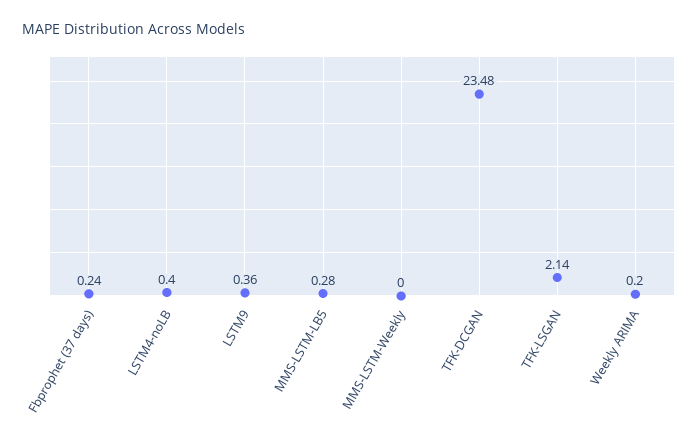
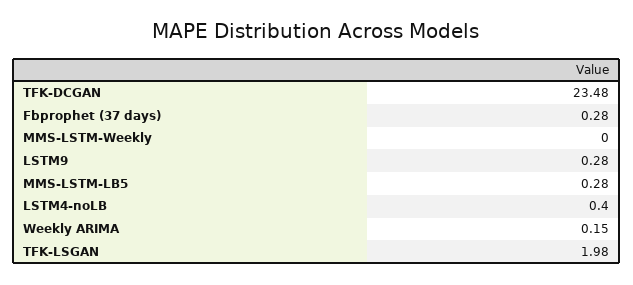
Fbprophet (37 days): 0.24 -> 0.28
LSTM9: 0.36 -> 0.28
TFK-LSGAN: 2.14 -> 1.98
Weekly ARIMA: 0.2 -> 0.15

